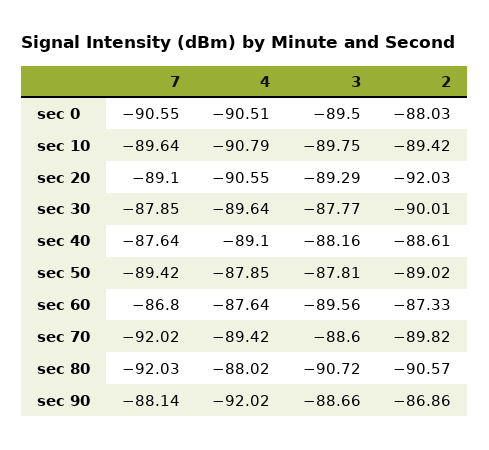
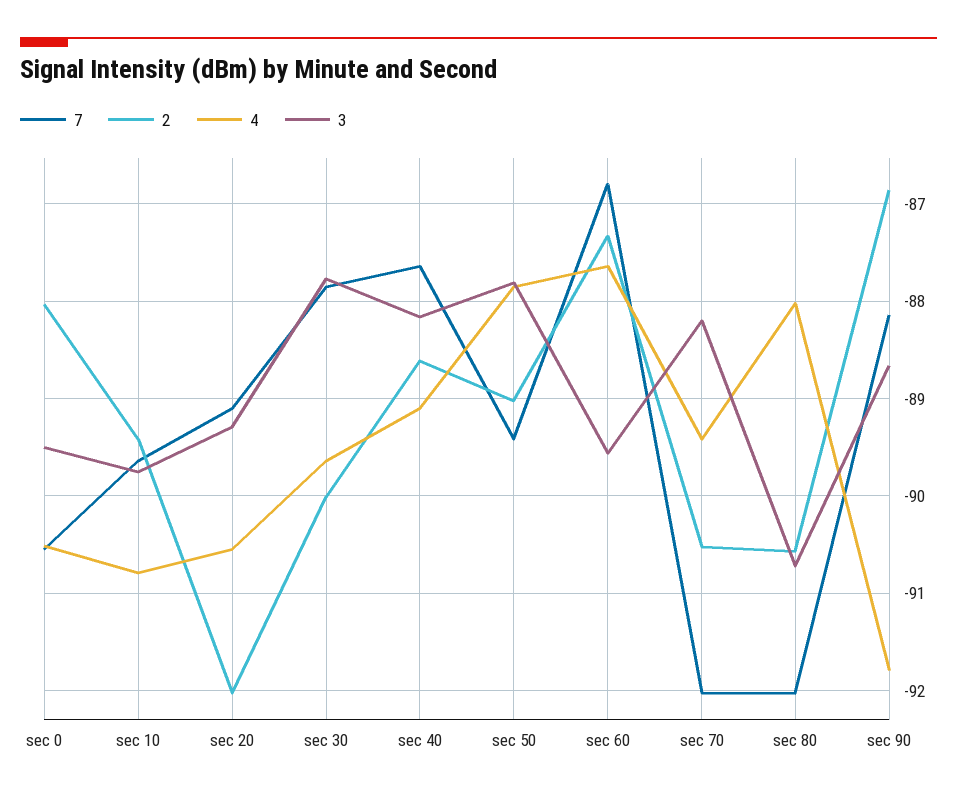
3, sec 70: -88.6 -> -88.2
2, sec 70: -89.82 -> -90.5
4, sec 90: -92.02 -> -91.8

